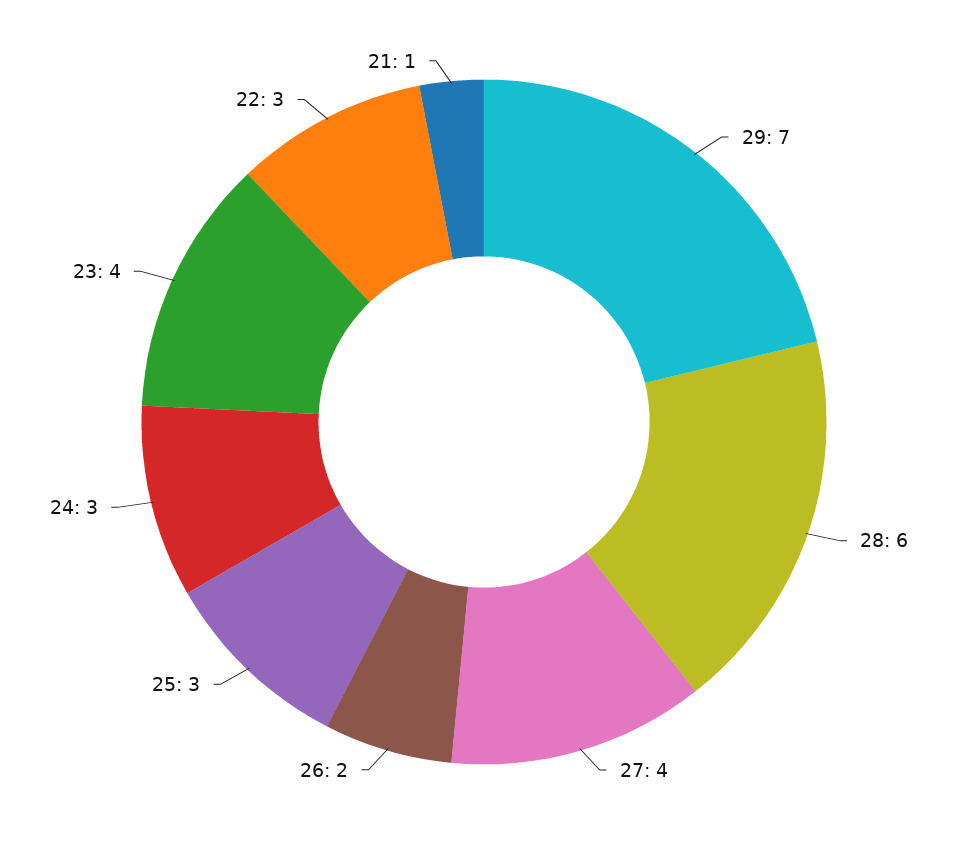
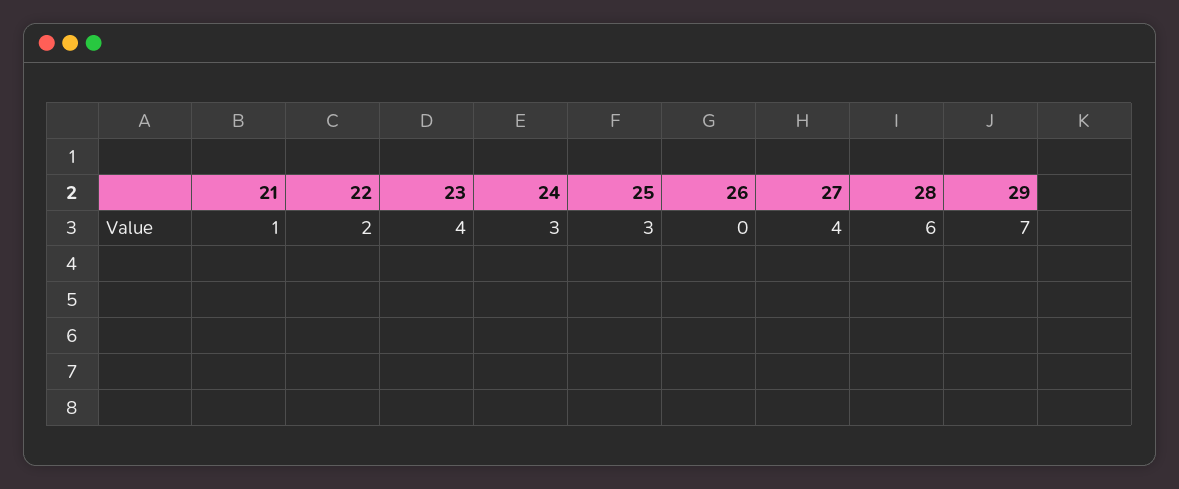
26: 2 -> 0
22: 3 -> 2

